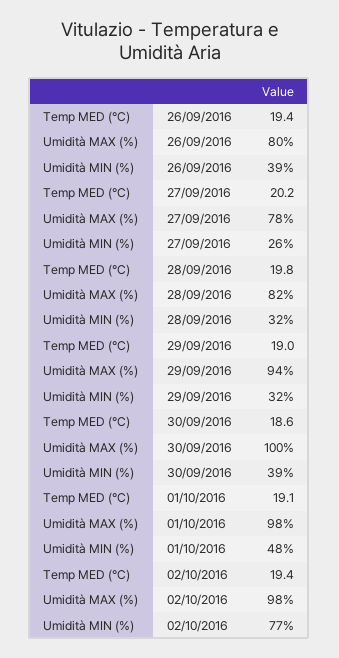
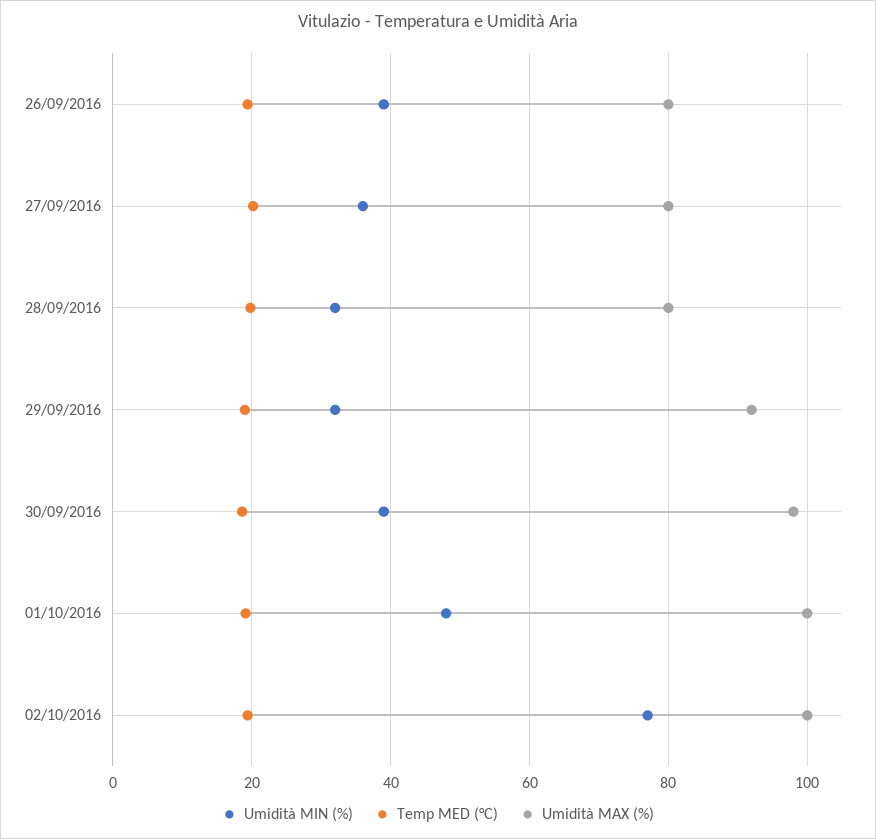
Umidità MAX (%), 27/09/2016: 78 -> 80
Umidità MIN (%), 27/09/2016: 26 -> 36
Umidità MAX (%), 28/09/2016: 82 -> 80
Umidità MAX (%), 29/09/2016: 94 -> 92
Umidità MAX (%), 30/09/2016: 100 -> 98
Umidità MAX (%), 01/10/2016: 98 -> 100
Umidità MAX (%), 02/10/2016: 98 -> 100

